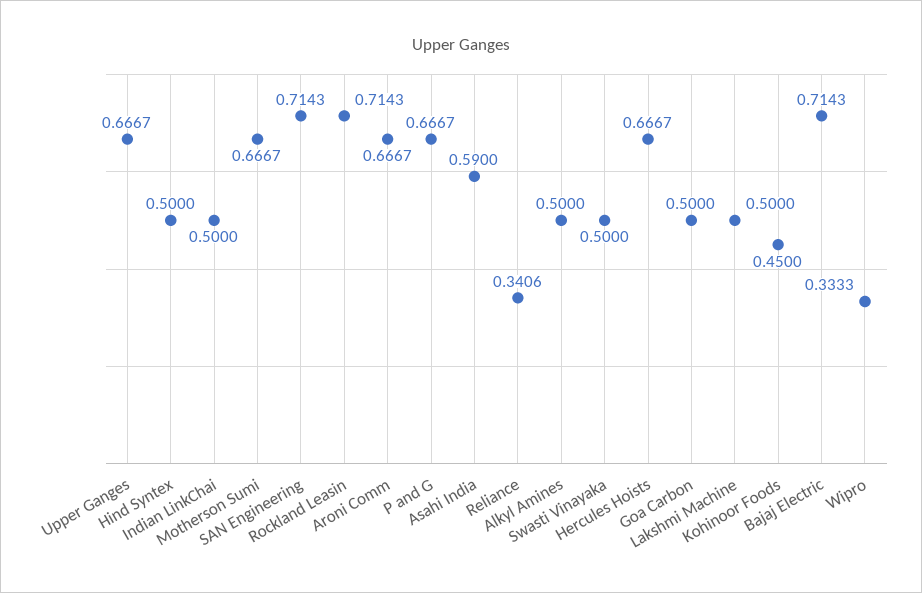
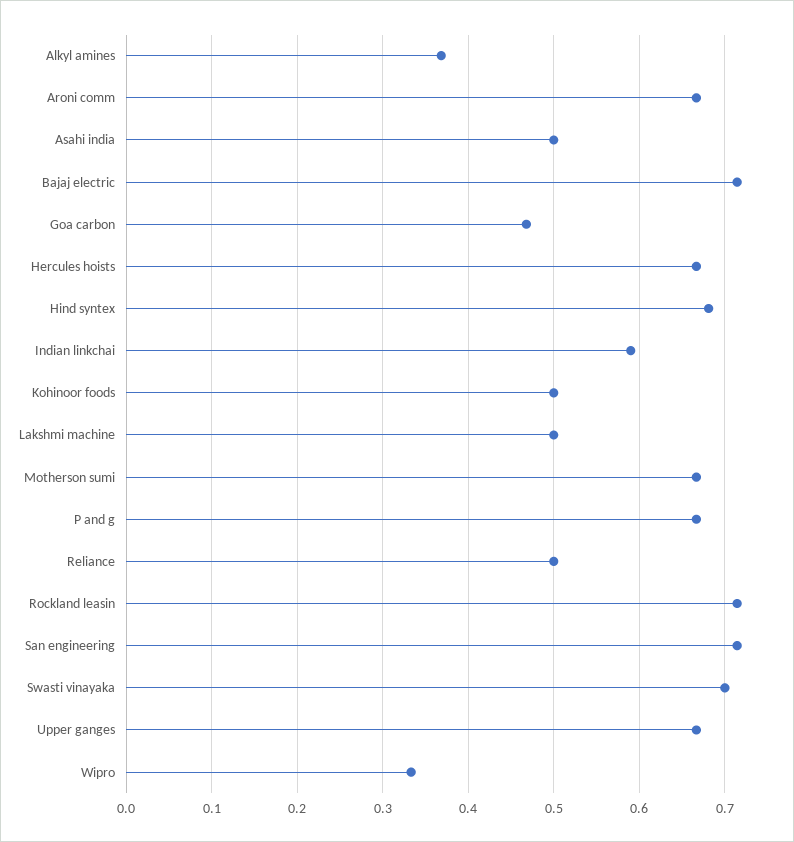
Hind Syntex: 0.5 -> 0.68
Indian LinkChai: 0.5 -> 0.59
Asahi India: 0.59 -> 0.5
Reliance: 0.3406 -> 0.5
Alkyl Amines: 0.5 -> 0.37
Swasti Vinayaka: 0.5 -> 0.7
Goa Carbon: 0.5 -> 0.47
Kohinoor Foods: 0.45 -> 0.5

